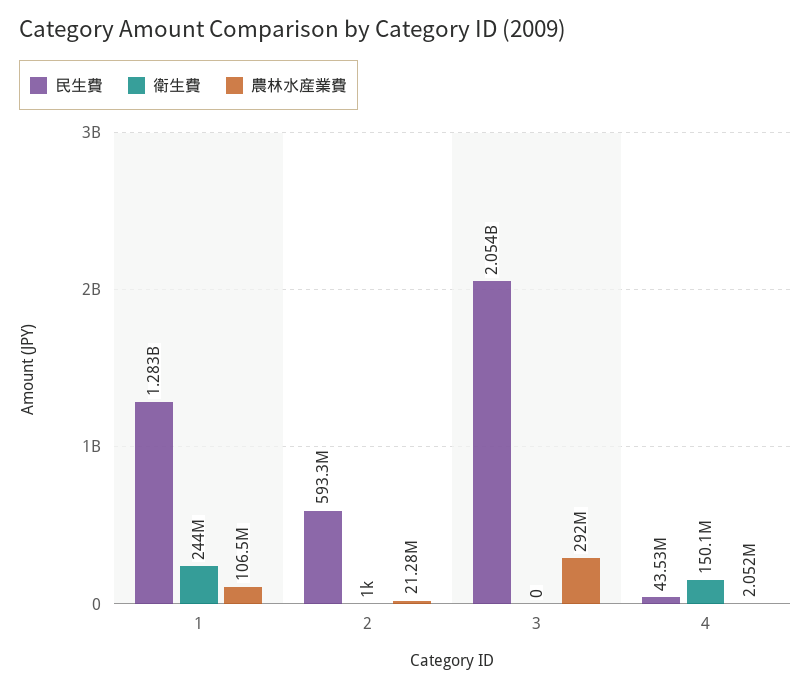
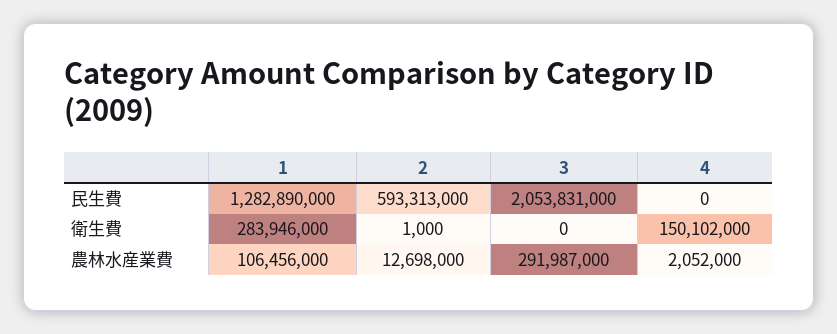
衛生費, 1: 244000000 -> 283946000
農林水産業費, 2: 21280000 -> 12698000
民生費, 4: 43530000 -> 0

